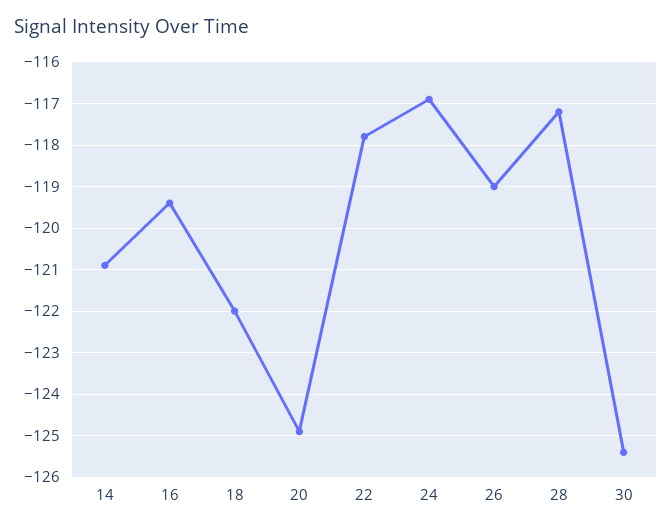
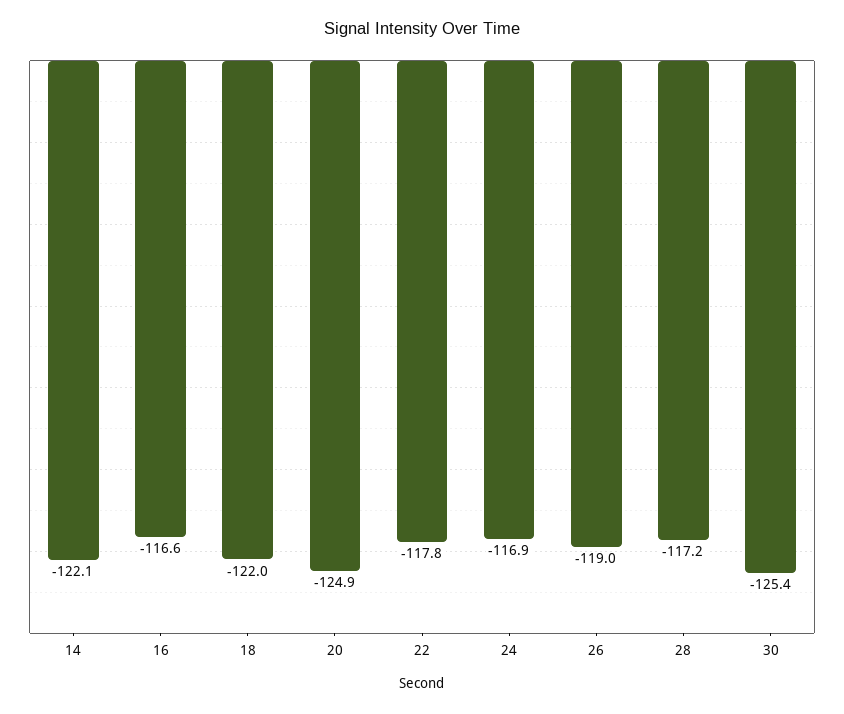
14: -121 -> -122.1
16: -119.5 -> -116.6

